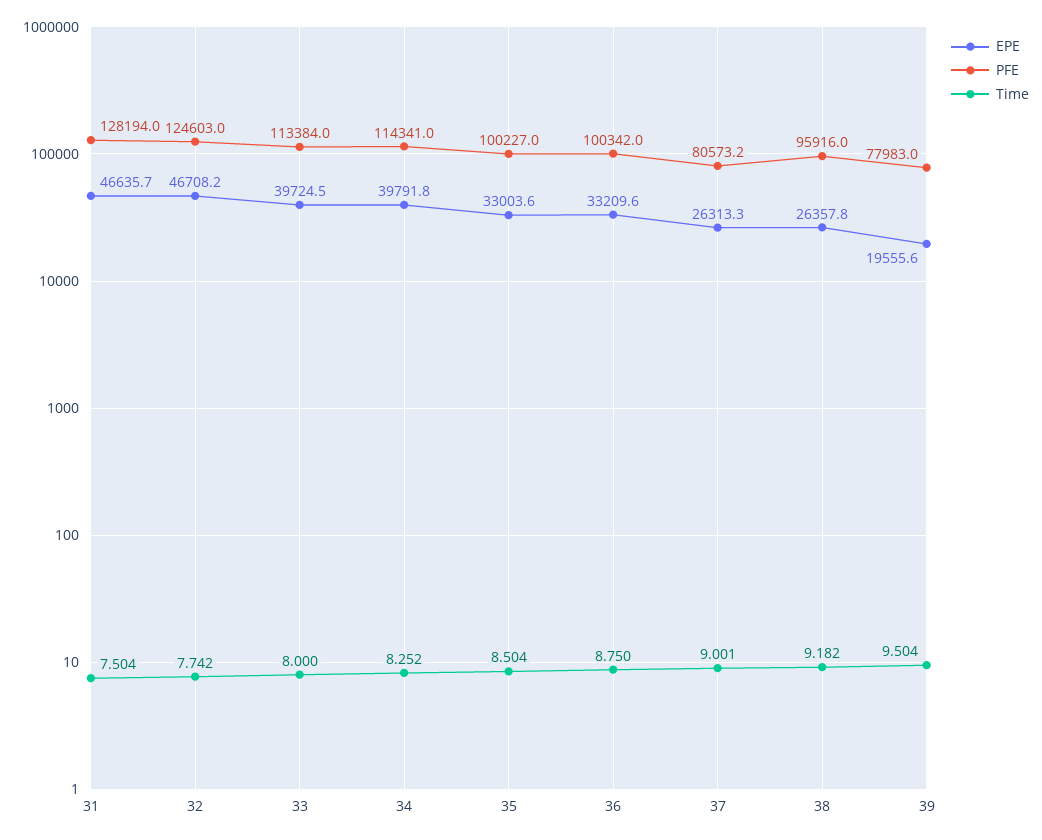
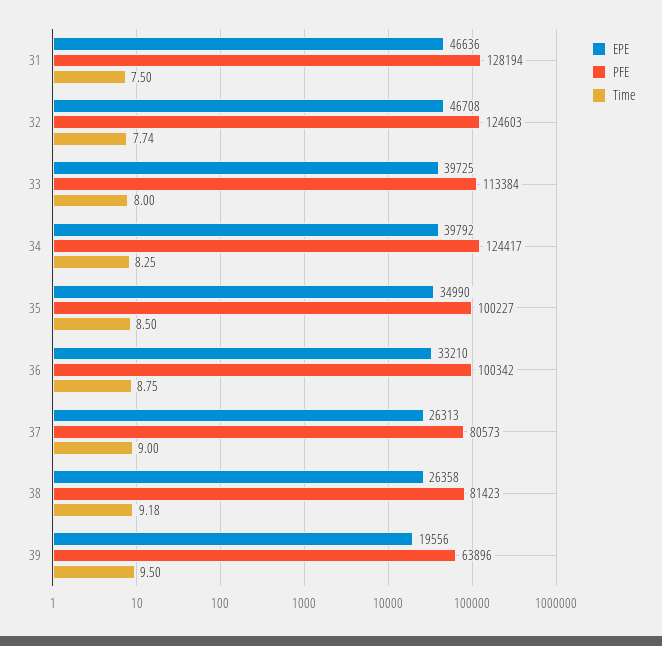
PFE, 34: 114341 -> 124417
EPE, 35: 33003.6 -> 34990
PFE, 38: 95916 -> 81423
PFE, 39: 77983 -> 63896

